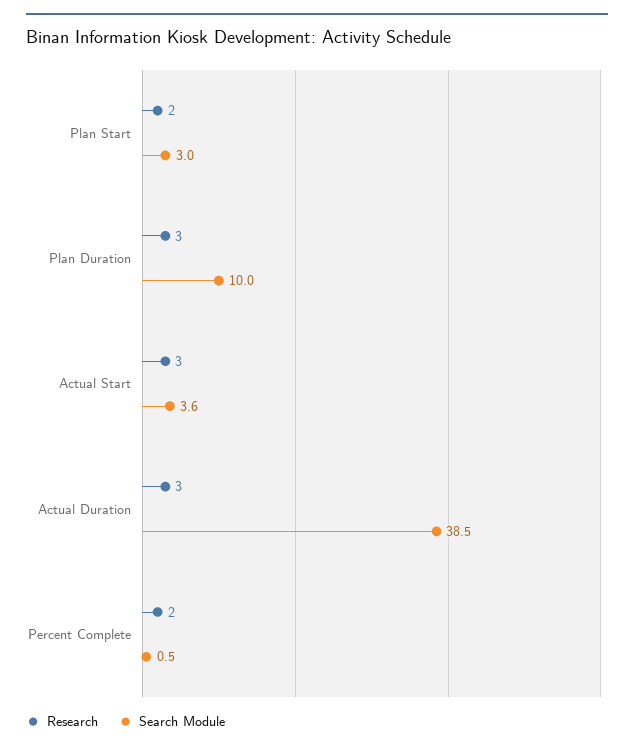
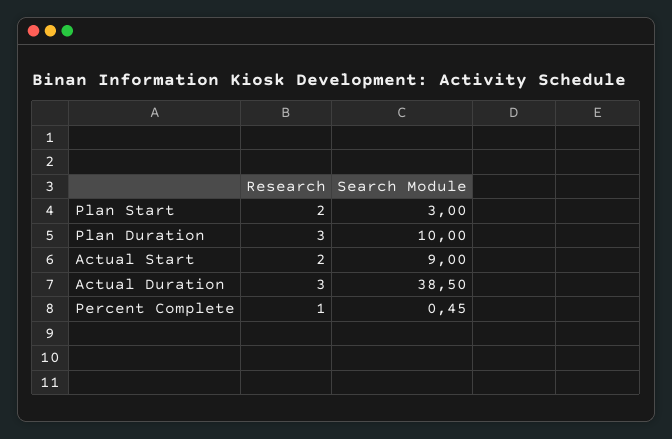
Research, Actual Start: 3 -> 2
Search Module, Actual Start: 3.6 -> 9
Research, Percent Complete: 2 -> 1

